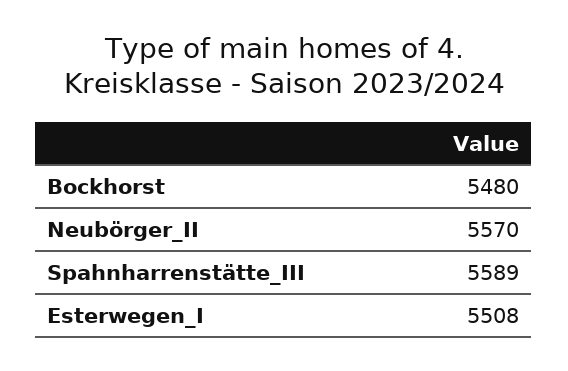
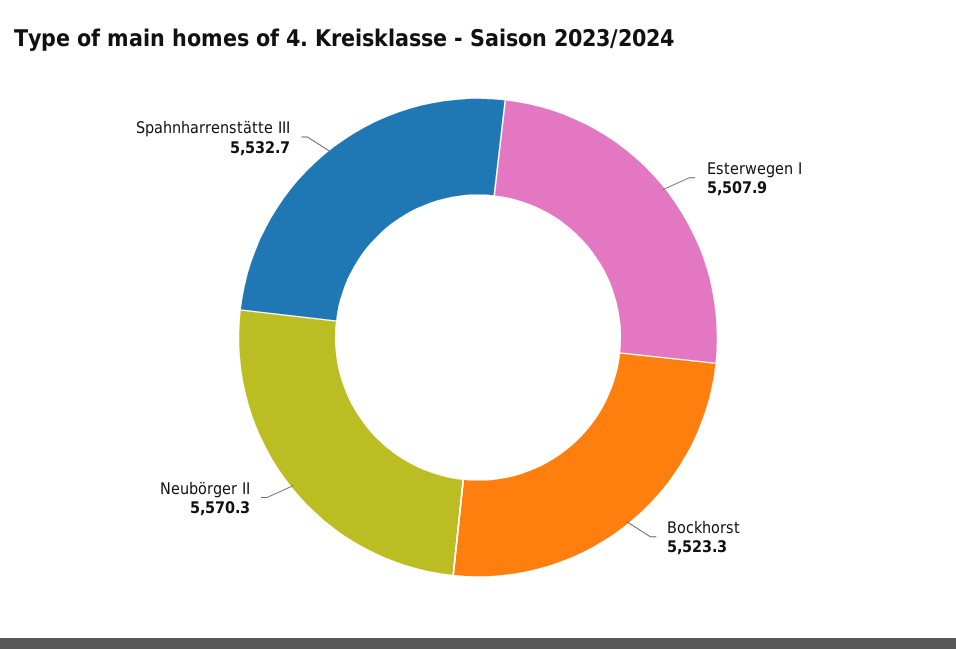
Bockhorst: 5480 -> 5523.3
Spahnharrenstätte_III: 5589 -> 5532.7

